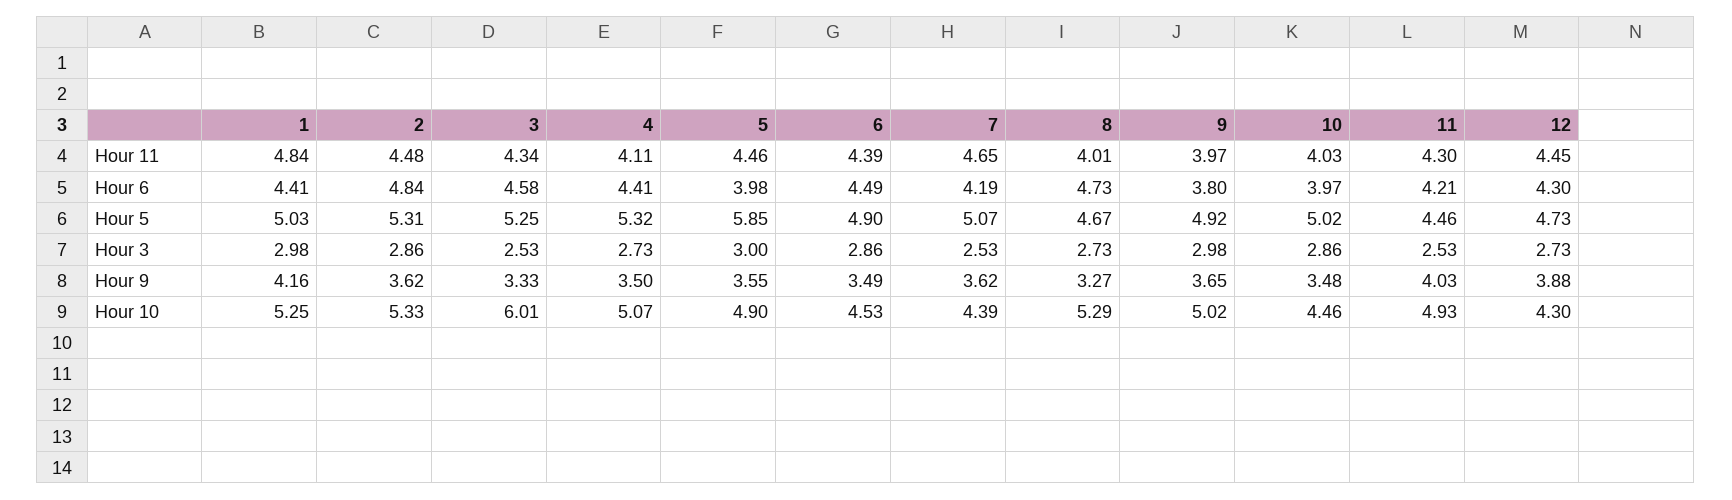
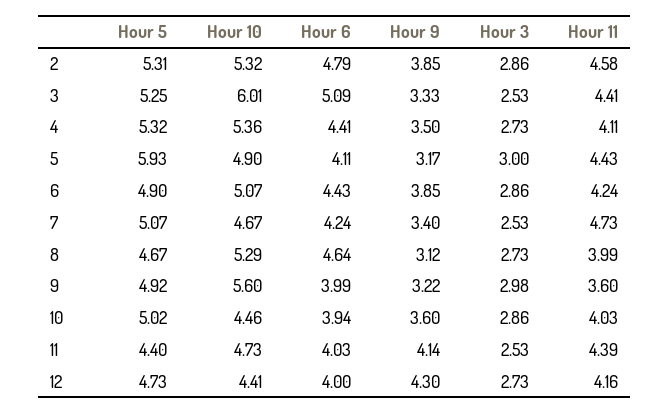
1, Hour 11: 4.84 -> none
2, Hour 11: 4.48 -> 4.58
3, Hour 11: 4.34 -> 4.41
5, Hour 11: 4.46 -> 4.43
6, Hour 11: 4.39 -> 4.24
7, Hour 11: 4.65 -> 4.73
8, Hour 11: 4.01 -> 3.99
9, Hour 11: 3.97 -> 3.6
11, Hour 11: 4.3 -> 4.39
12, Hour 11: 4.45 -> 4.16
1, Hour 6: 4.41 -> none
2, Hour 6: 4.84 -> 4.79
3, Hour 6: 4.58 -> 5.09
5, Hour 6: 3.98 -> 4.11
6, Hour 6: 4.49 -> 4.43
7, Hour 6: 4.19 -> 4.24
8, Hour 6: 4.73 -> 4.64
9, Hour 6: 3.8 -> 3.99
10, Hour 6: 3.97 -> 3.94
11, Hour 6: 4.21 -> 4.03
12, Hour 6: 4.3 -> 4
1, Hour 5: 5.03 -> none
5, Hour 5: 5.85 -> 5.93
11, Hour 5: 4.46 -> 4.4
1, Hour 3: 2.98 -> none
1, Hour 9: 4.16 -> none
2, Hour 9: 3.62 -> 3.85
5, Hour 9: 3.55 -> 3.17
6, Hour 9: 3.49 -> 3.85
7, Hour 9: 3.62 -> 3.4
8, Hour 9: 3.27 -> 3.12
9, Hour 9: 3.65 -> 3.22
10, Hour 9: 3.48 -> 3.6
11, Hour 9: 4.03 -> 4.14
12, Hour 9: 3.88 -> 4.3
1, Hour 10: 5.25 -> none
2, Hour 10: 5.33 -> 5.32
4, Hour 10: 5.07 -> 5.36
6, Hour 10: 4.53 -> 5.07
7, Hour 10: 4.39 -> 4.67
9, Hour 10: 5.02 -> 5.6
11, Hour 10: 4.93 -> 4.73
12, Hour 10: 4.3 -> 4.41

